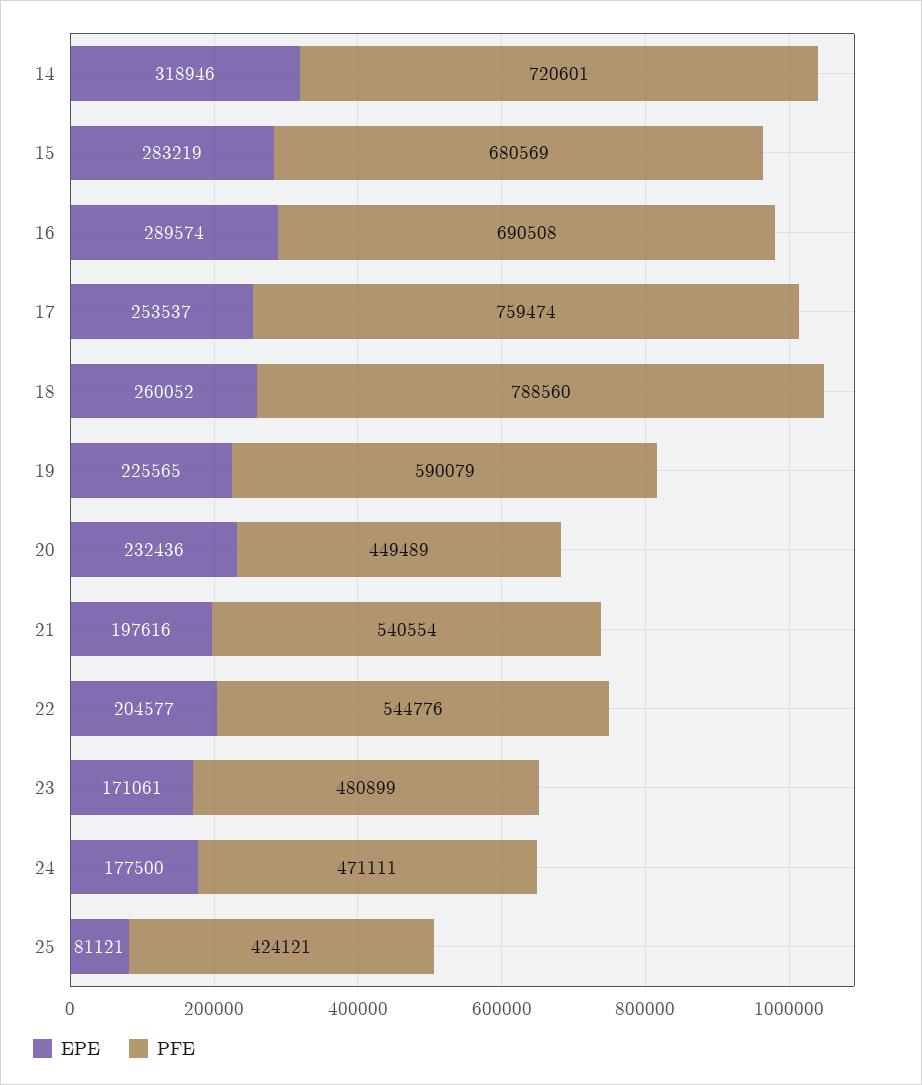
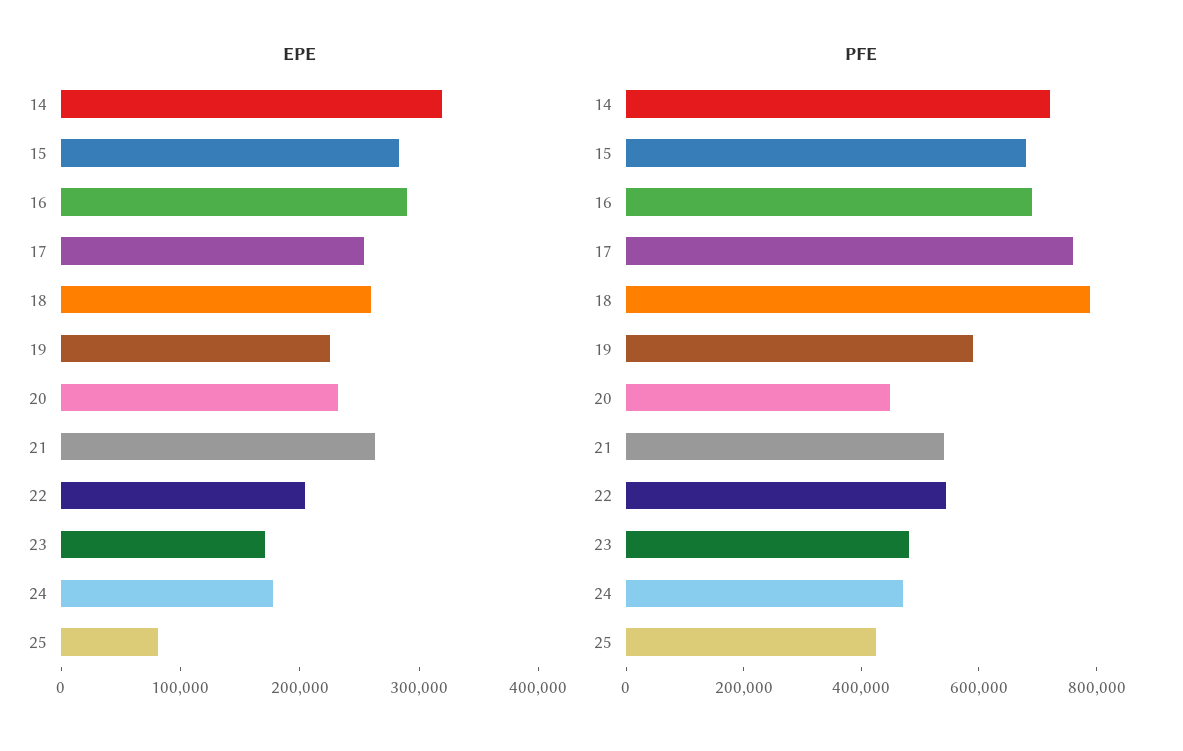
EPE, 21: 197616 -> 260000

